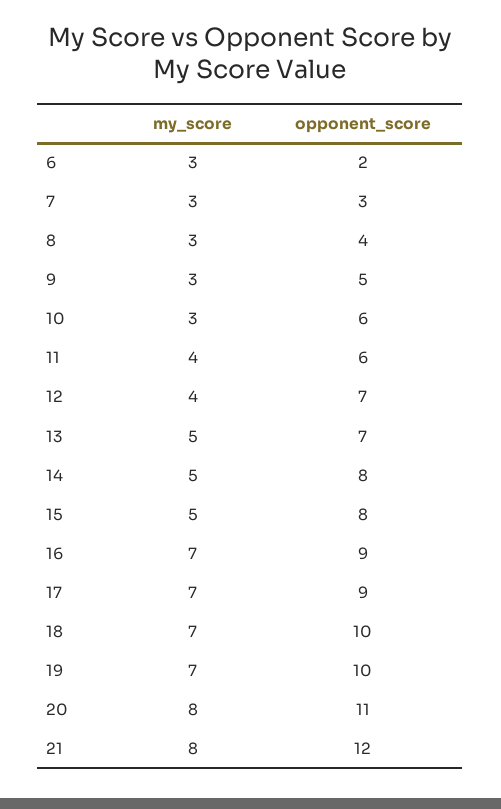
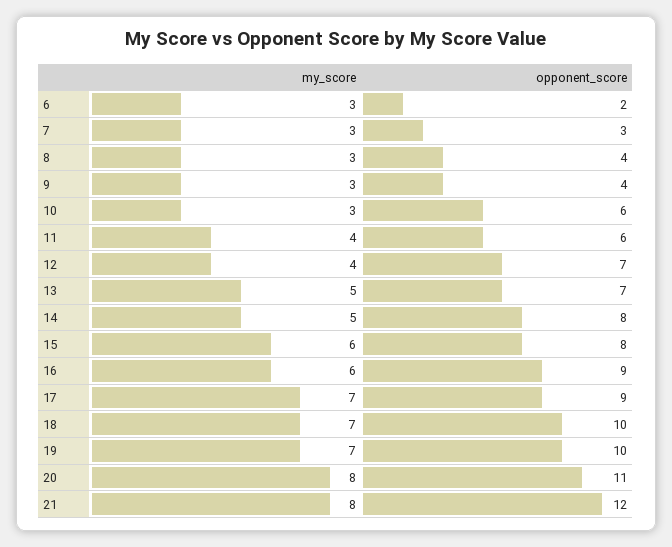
opponent_score, 9: 5 -> 4
my_score, 15: 5 -> 6
my_score, 16: 7 -> 6

